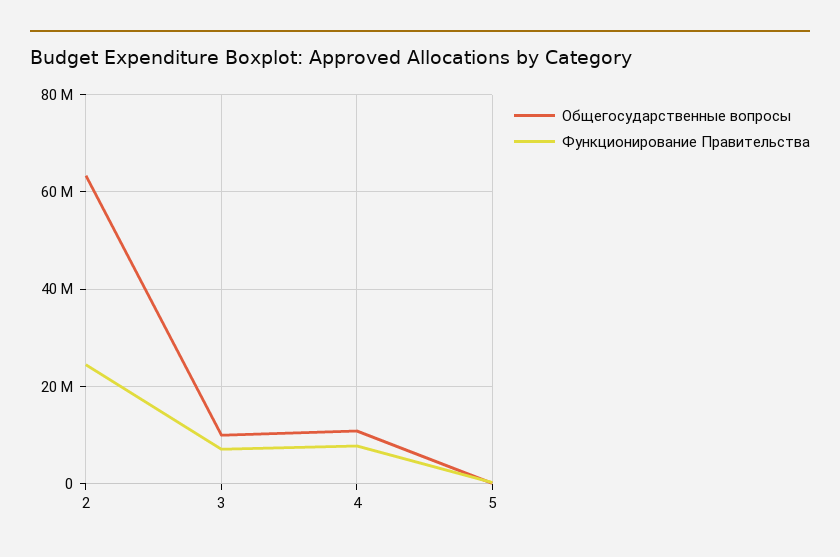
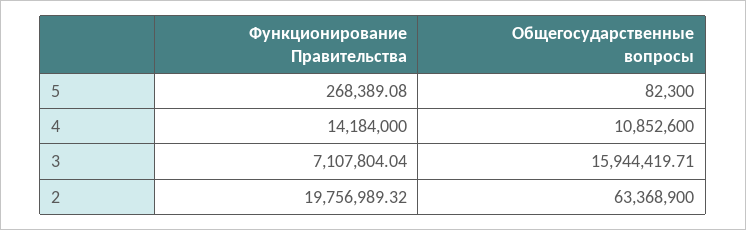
Функционирование Правительства, 2: 24000000 -> 19756989.32
Общегосударственные вопросы, 3: 10000000 -> 15944419.71
Функционирование Правительства, 4: 8000000 -> 14184000

